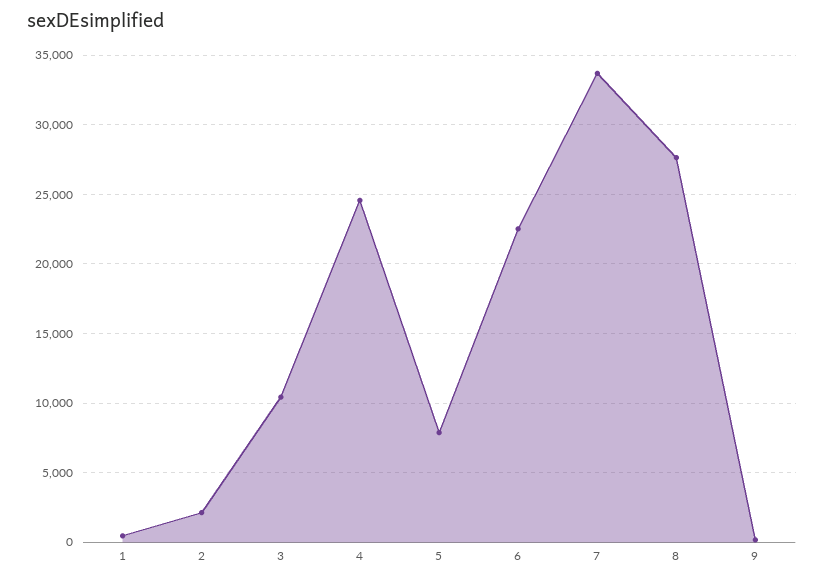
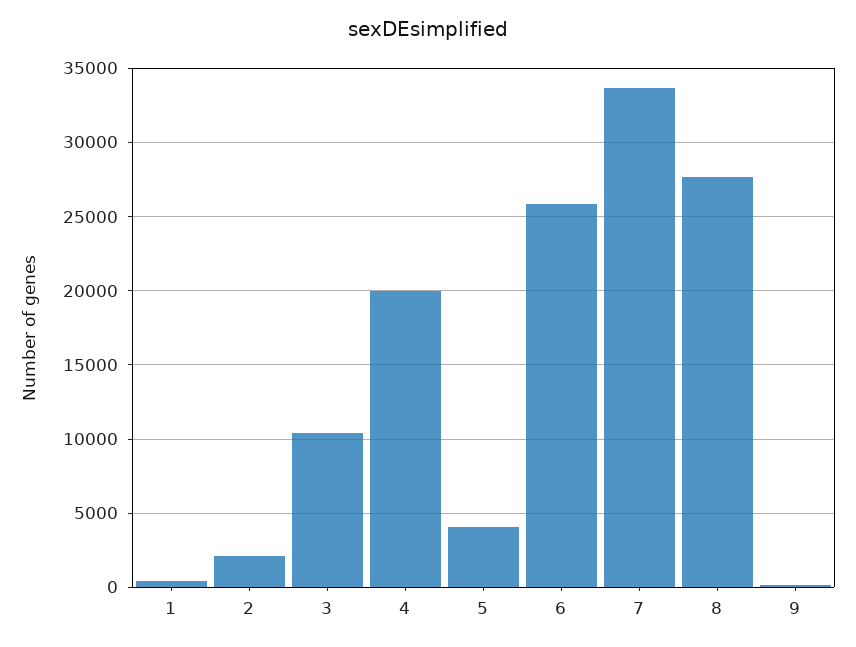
4: 24500 -> 20000
5: 8000 -> 4000
6: 22500 -> 26000

